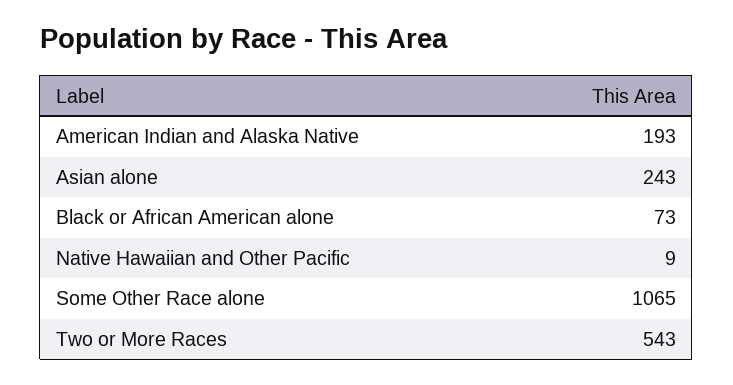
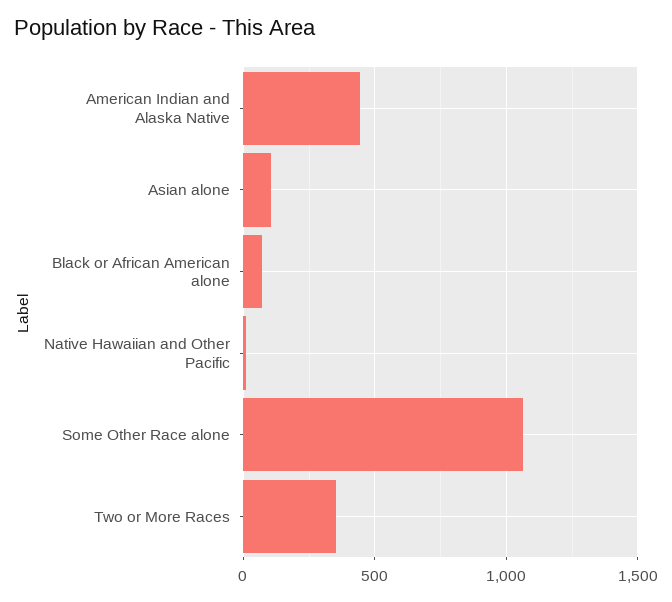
American Indian and Alaska Native: 193 -> 450
Asian alone: 243 -> 100
Two or More Races: 543 -> 350

